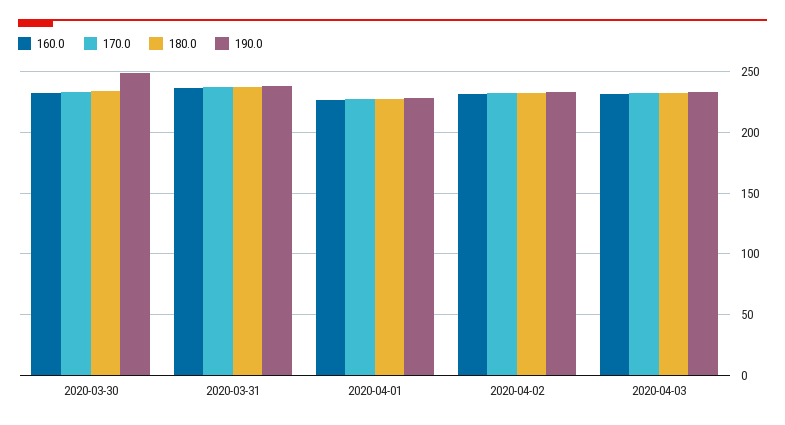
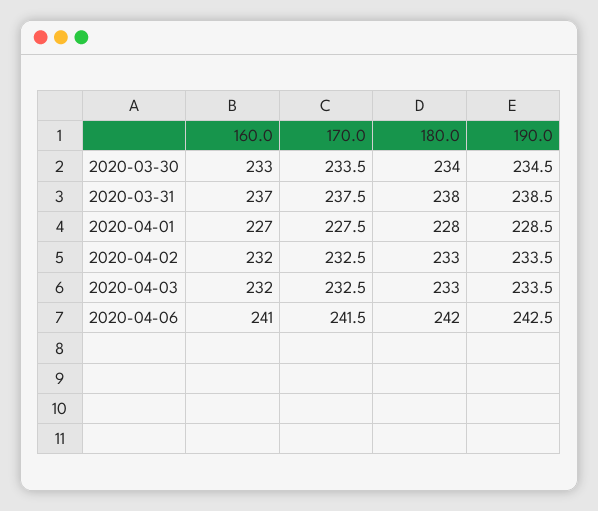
190.0, 2020-03-30: 250 -> 234.5
160.0, 2020-04-06: none -> 241
170.0, 2020-04-06: none -> 241.5
180.0, 2020-04-06: none -> 242
190.0, 2020-04-06: none -> 242.5

